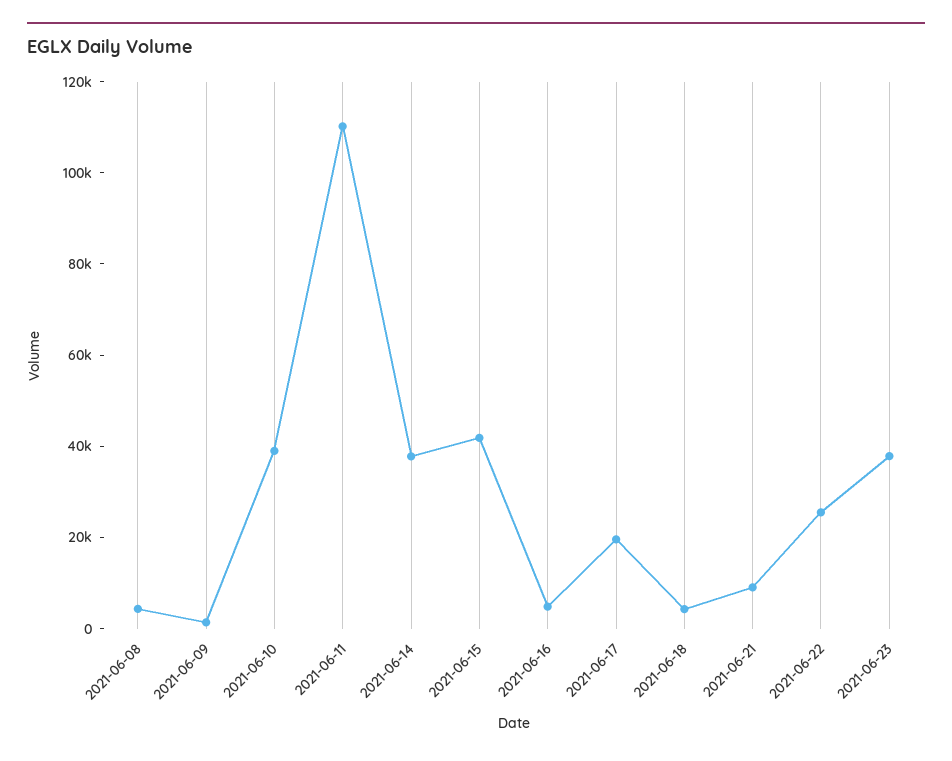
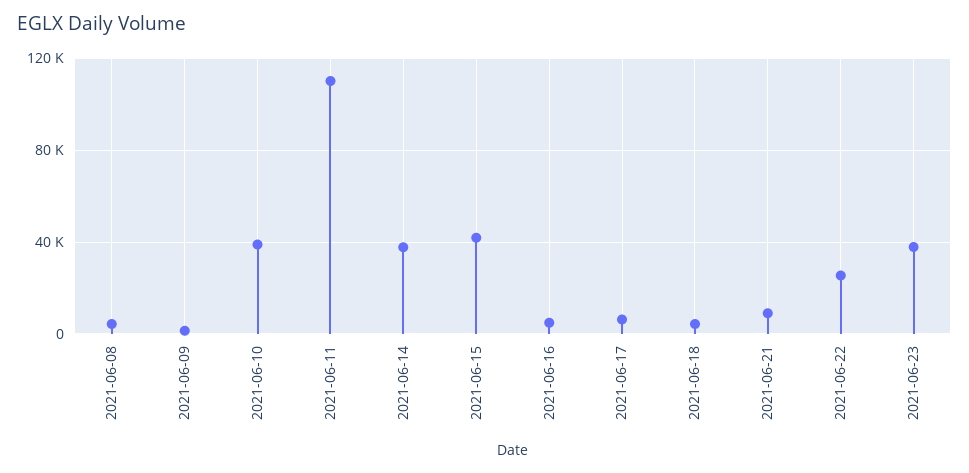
2021-06-17: 20000 -> 5000

